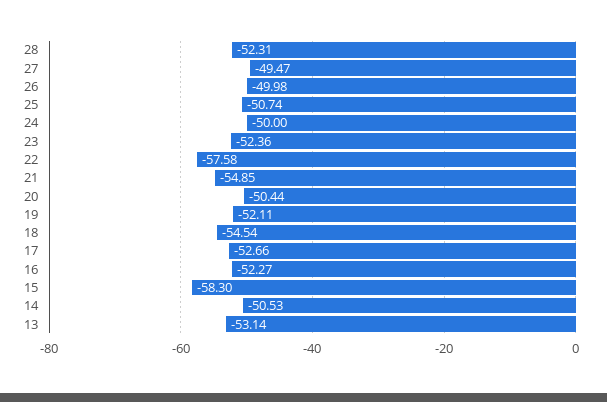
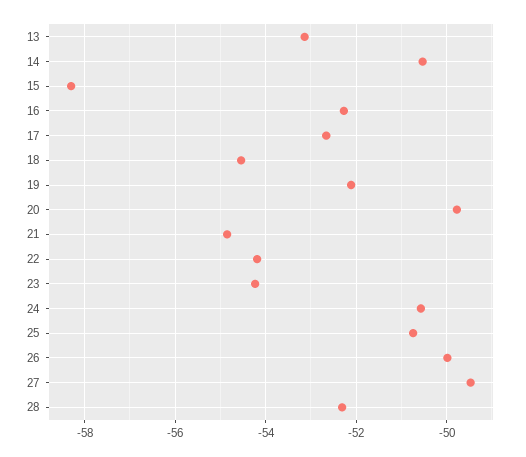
24: -50 -> -50.6
23: -52.36 -> -54.2
22: -57.58 -> -54.2
20: -50.44 -> -49.8

